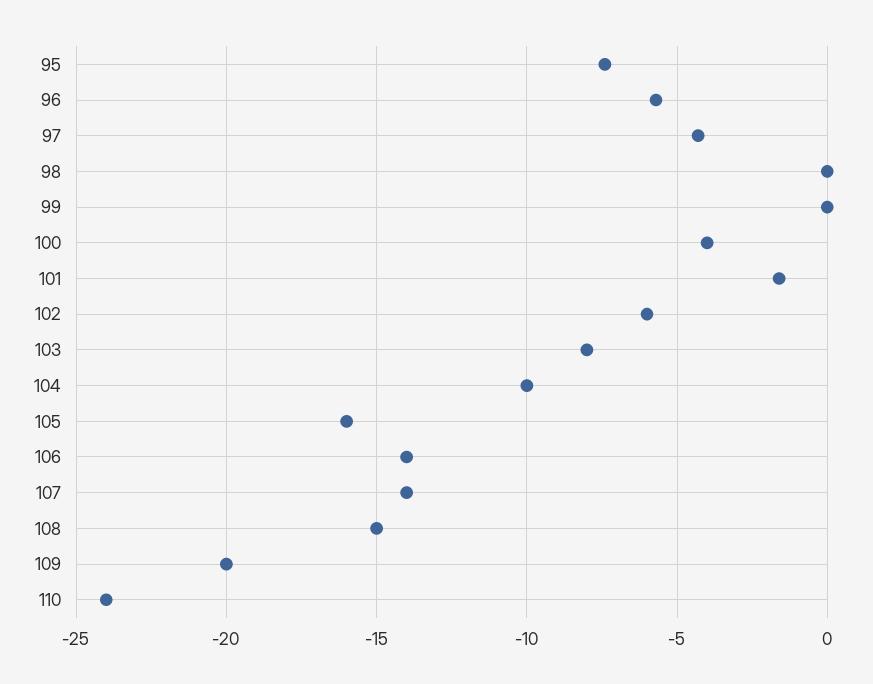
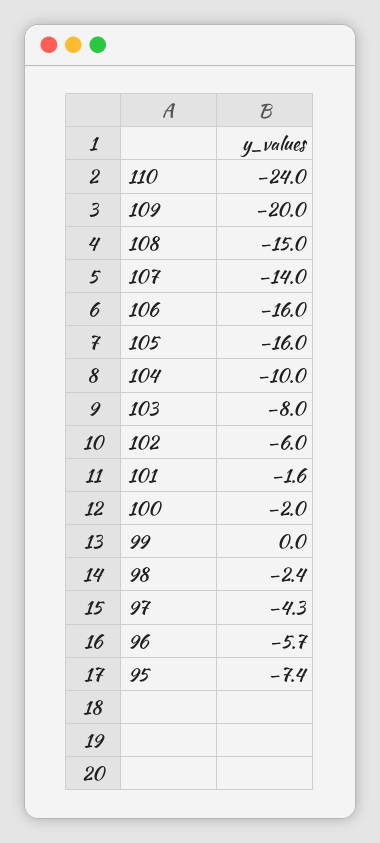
98: 0 -> -2.4
100: -4 -> -2
106: -14 -> -16

